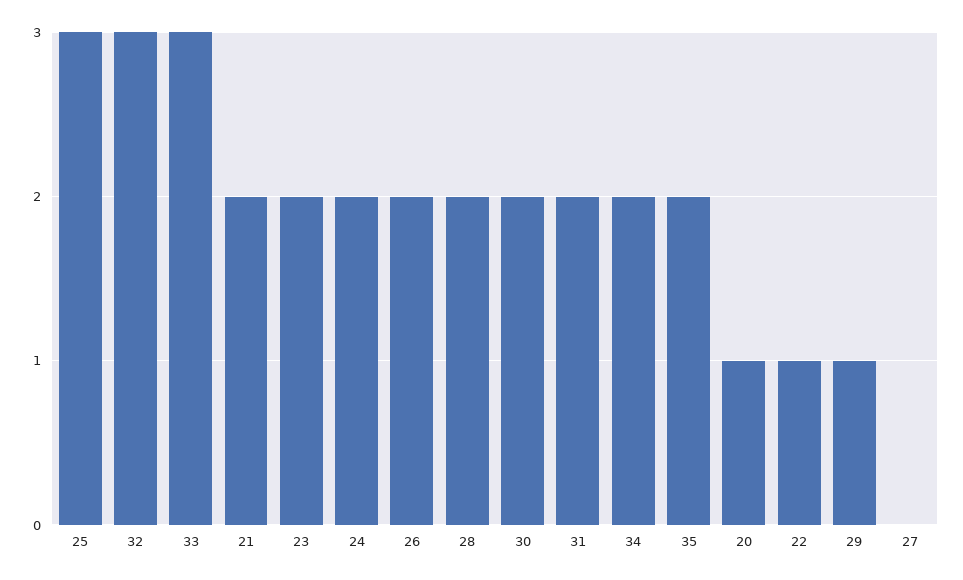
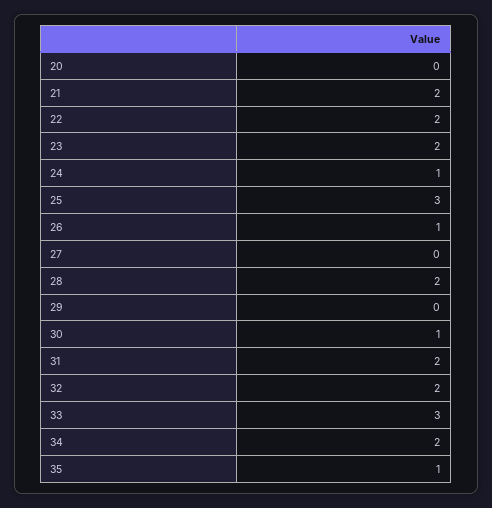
32: 3 -> 2
24: 2 -> 1
26: 2 -> 1
30: 2 -> 1
35: 2 -> 1
20: 1 -> 0
22: 1 -> 2
29: 1 -> 0

